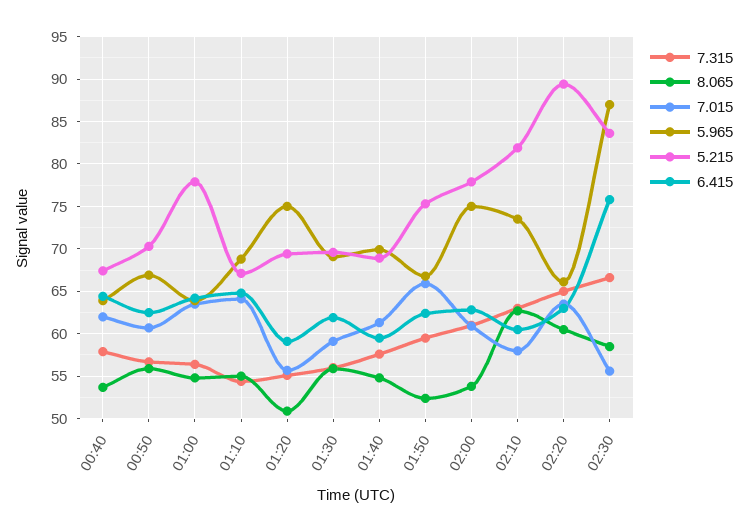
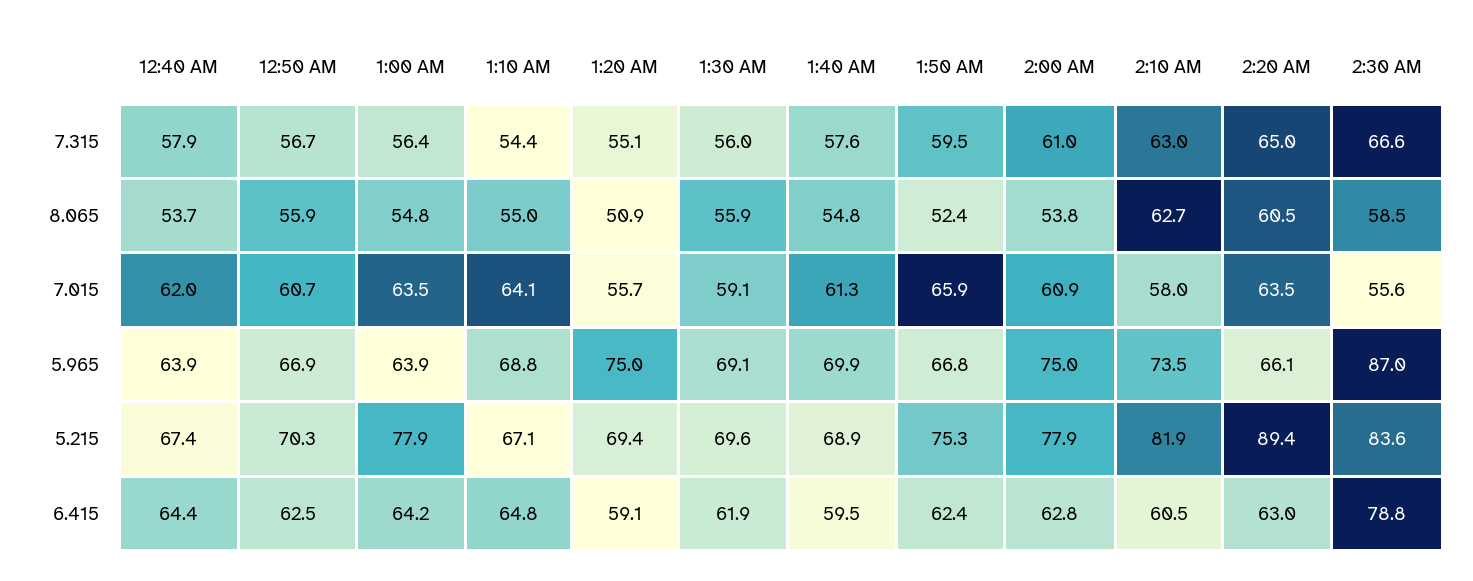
6.415, 02:30: 76 -> 78.8

